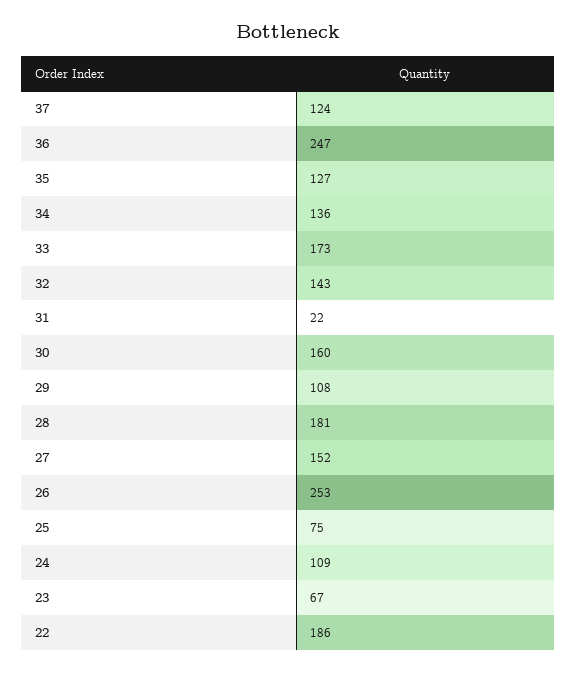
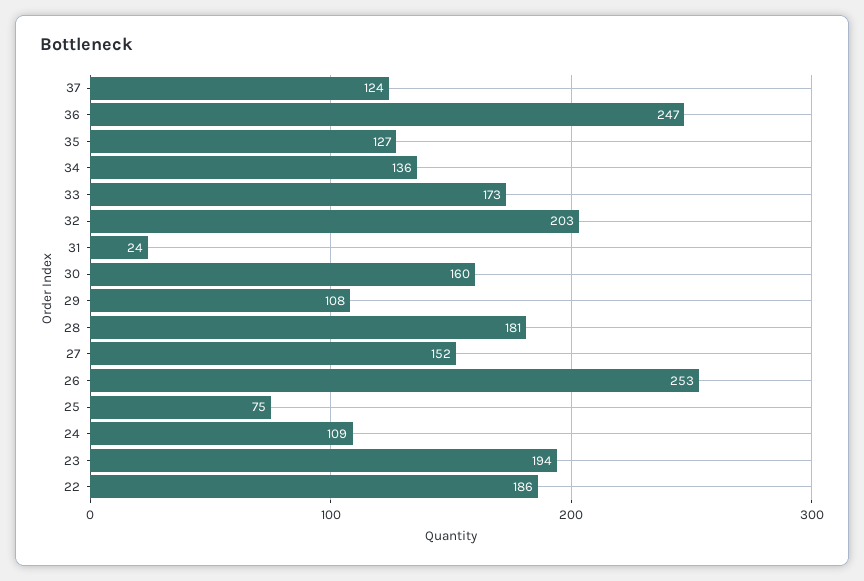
32: 143 -> 203
31: 22 -> 24
23: 67 -> 194

